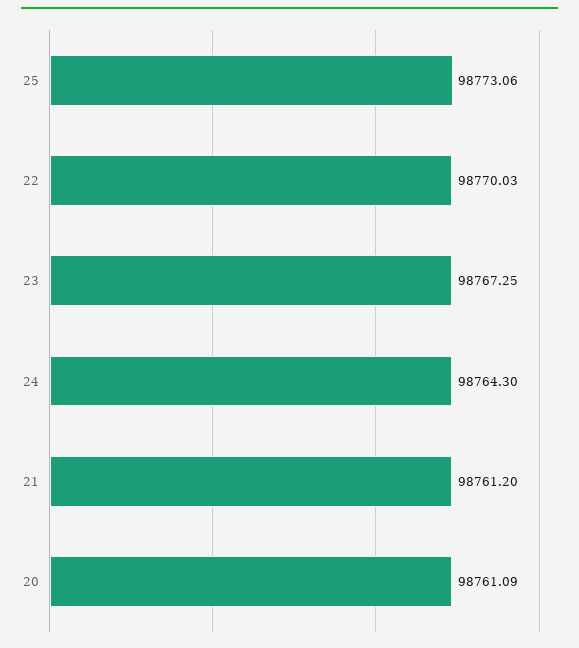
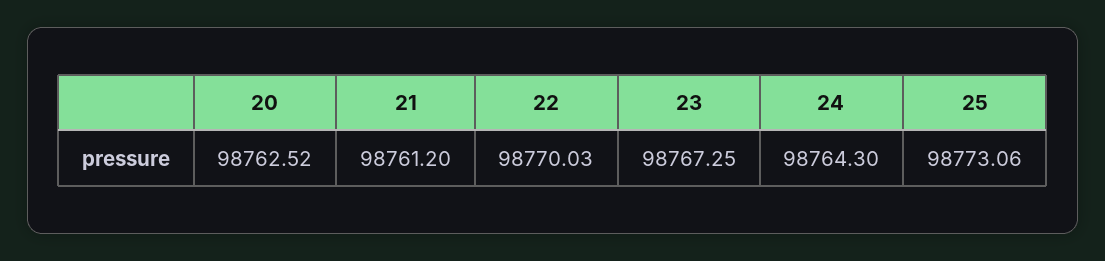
20: 98761.09 -> 98762.52

